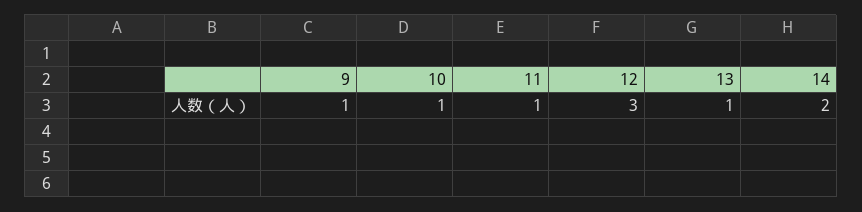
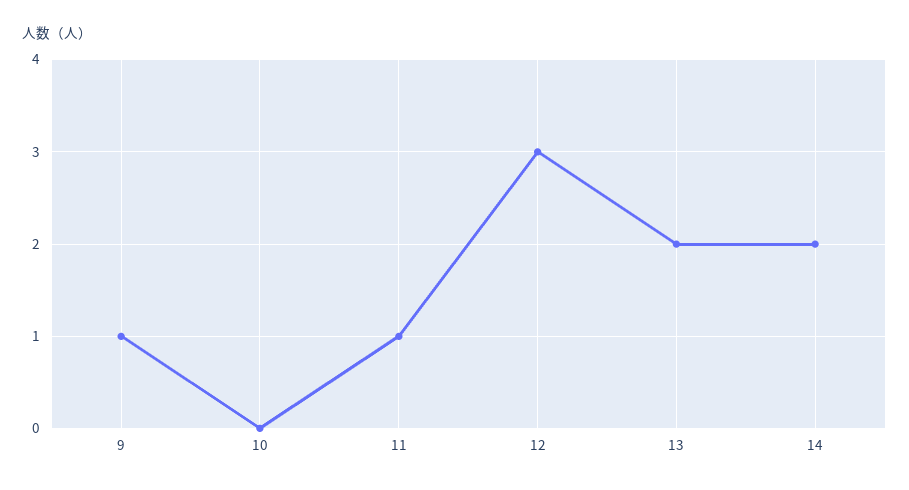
10: 1 -> 0
13: 1 -> 2

